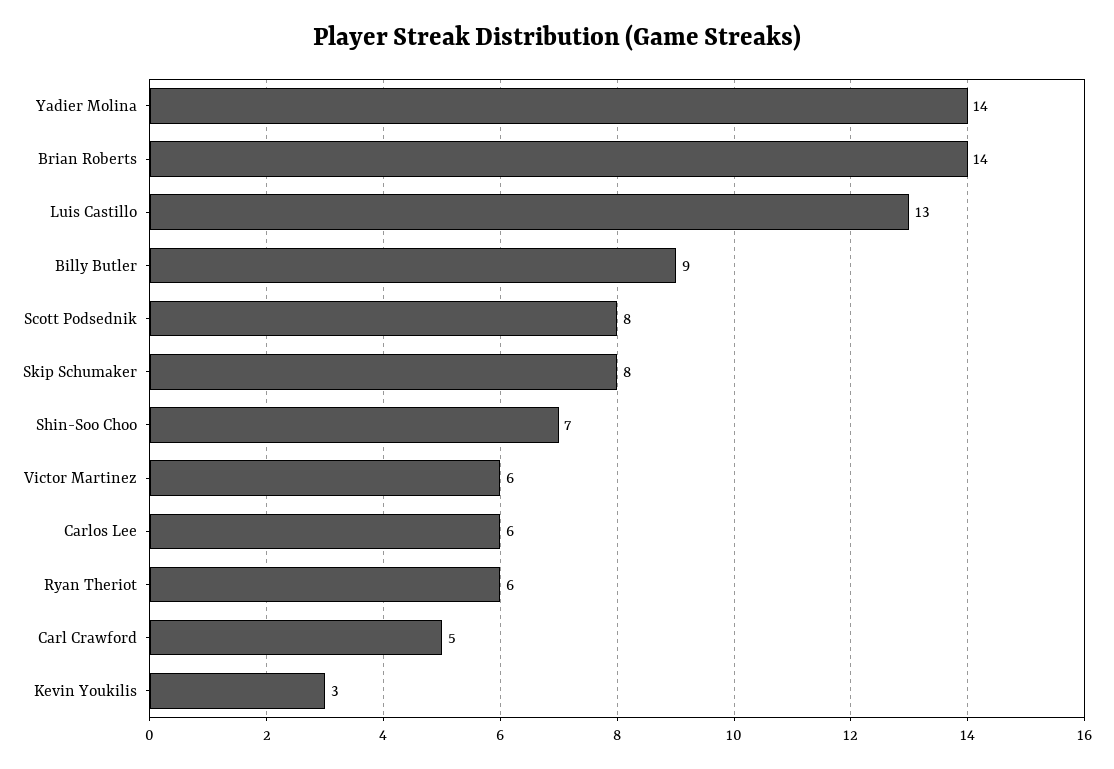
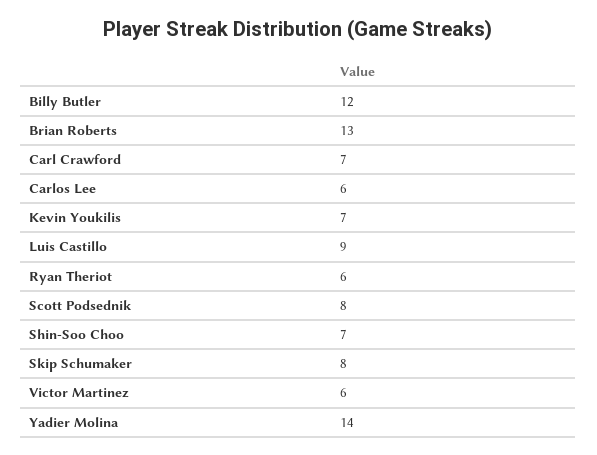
Brian Roberts: 14 -> 13
Luis Castillo: 13 -> 9
Billy Butler: 9 -> 12
Carl Crawford: 5 -> 7
Kevin Youkilis: 3 -> 7

